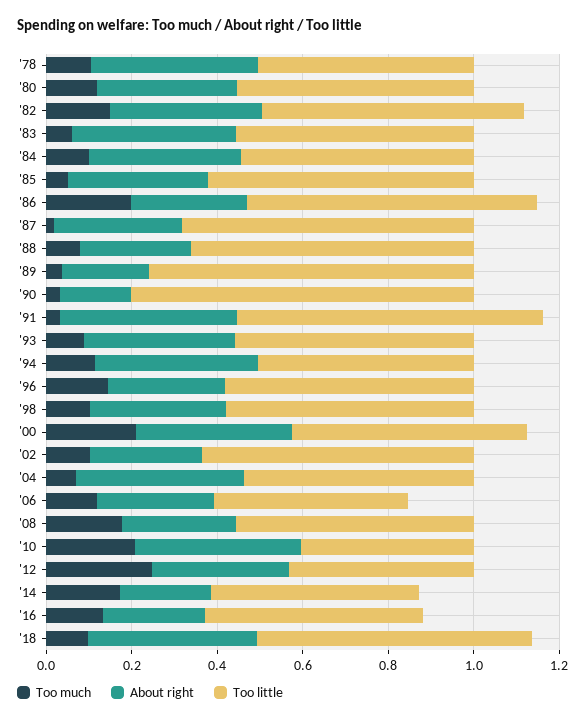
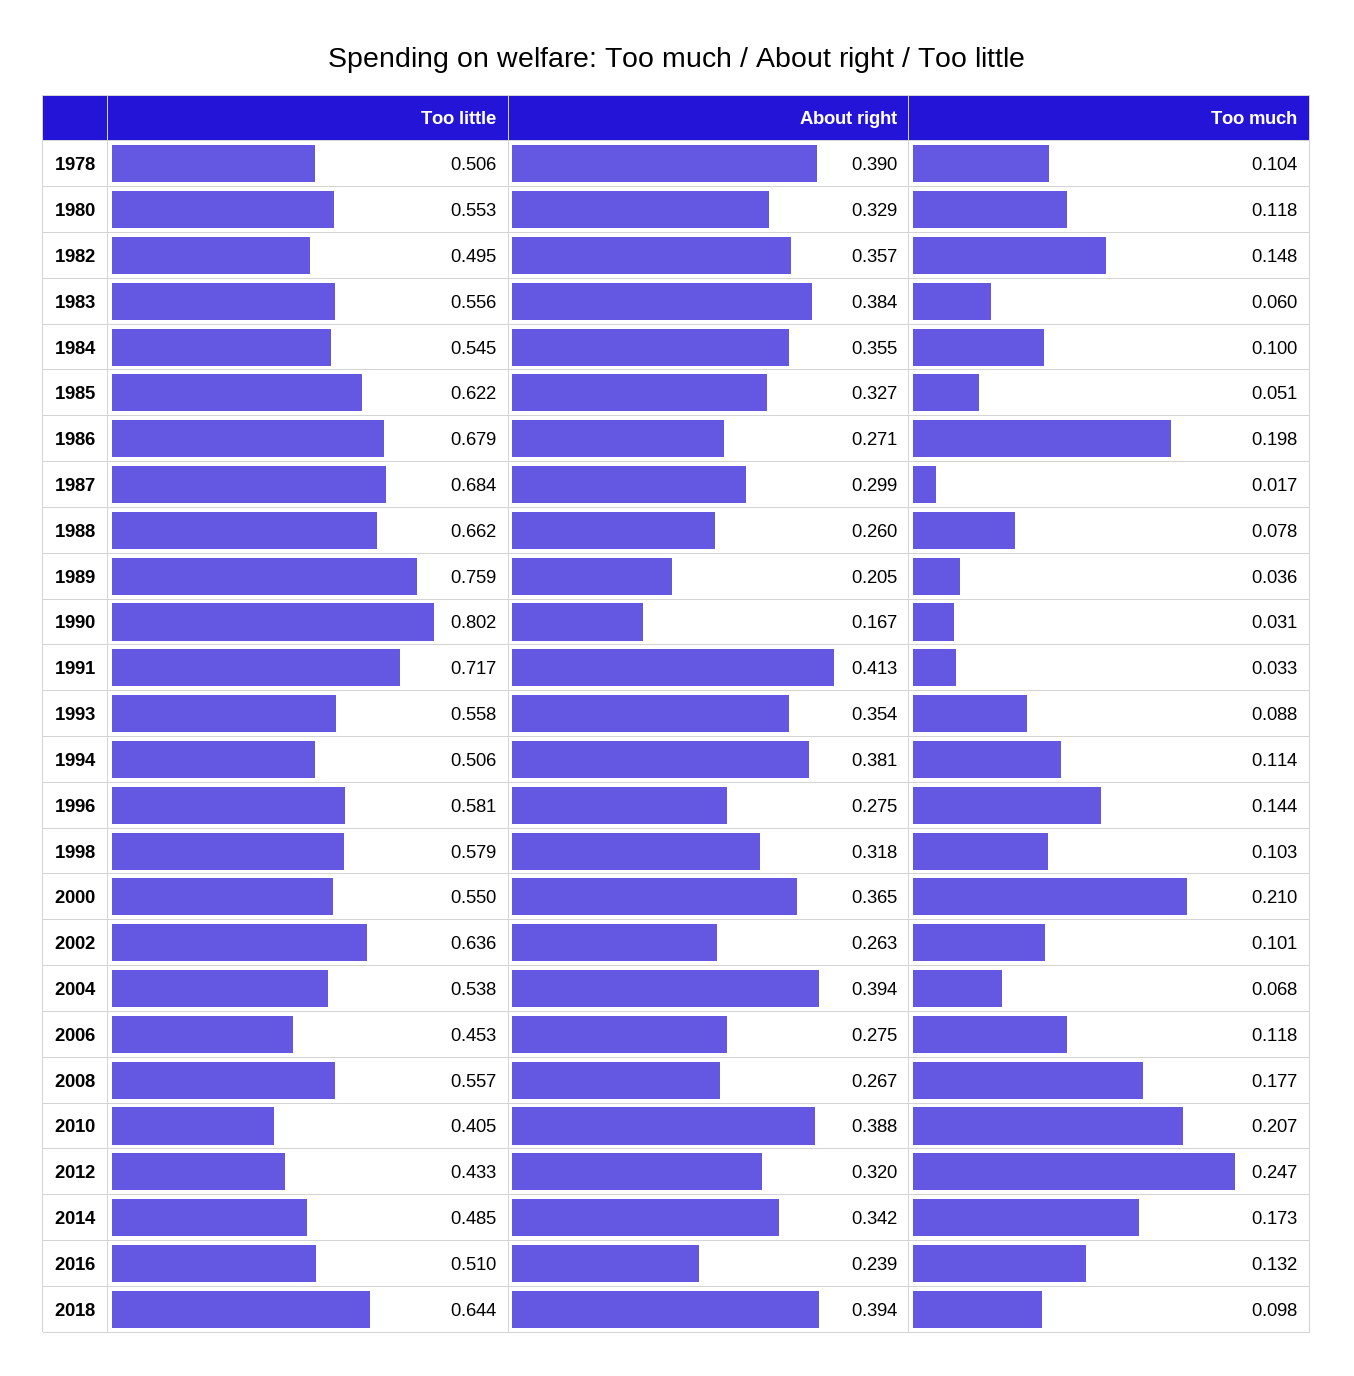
Too little, '82: 0.6 -> 0.495
About right, '14: 0.2 -> 0.342

